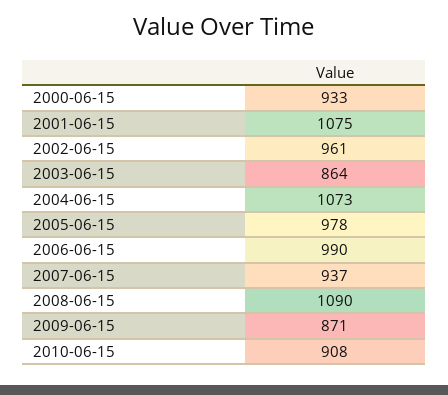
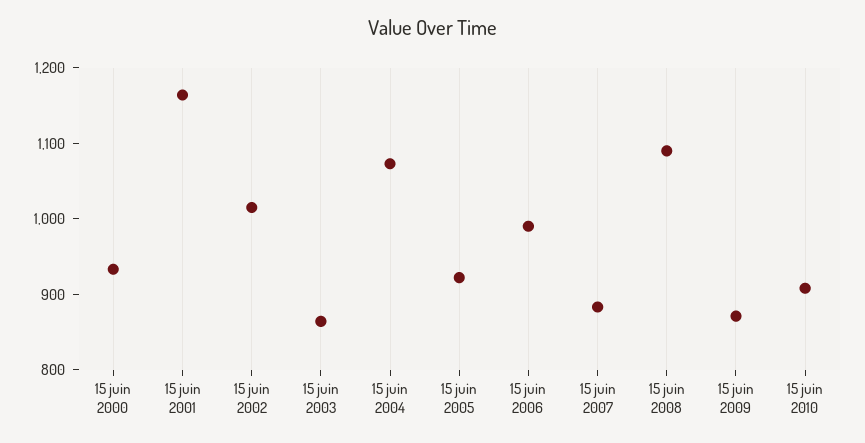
2001-06-15: 1075 -> 1160
2002-06-15: 961 -> 1020
2005-06-15: 978 -> 920
2007-06-15: 937 -> 880

